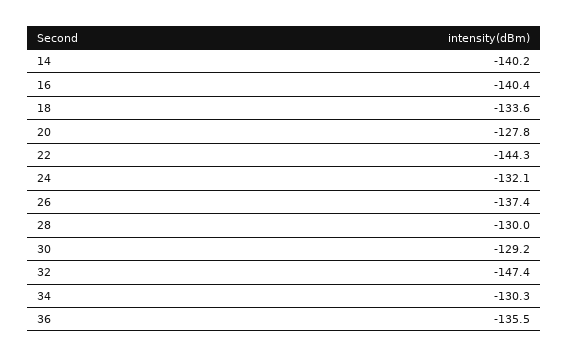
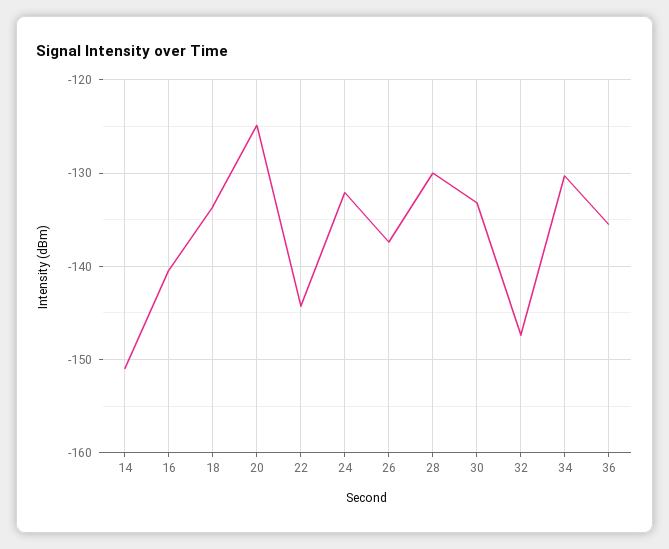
14: -140.2 -> -151
20: -127.8 -> -125
30: -129.2 -> -133

